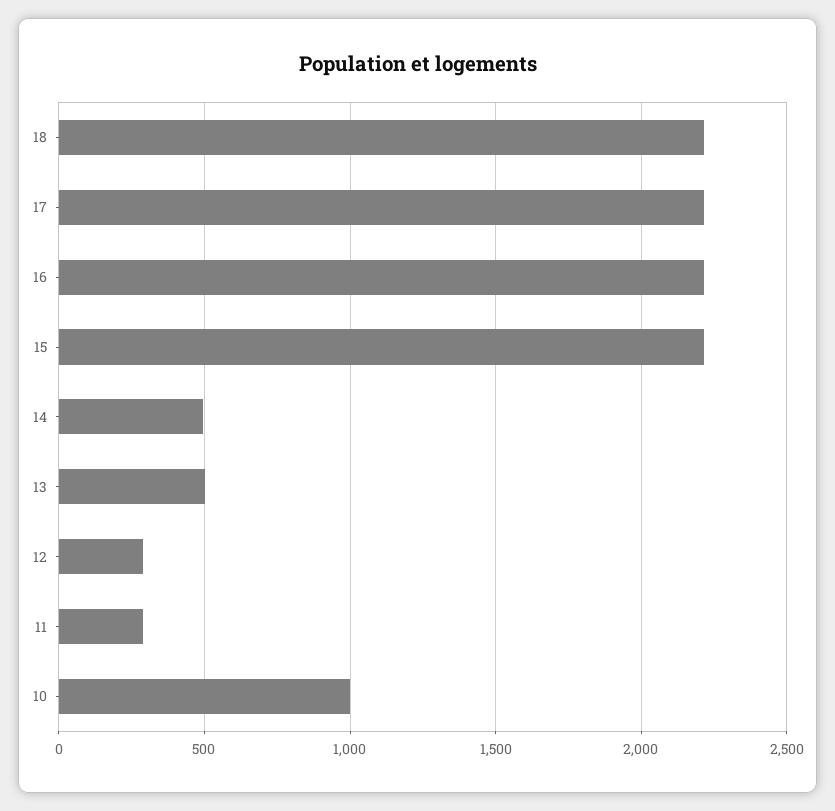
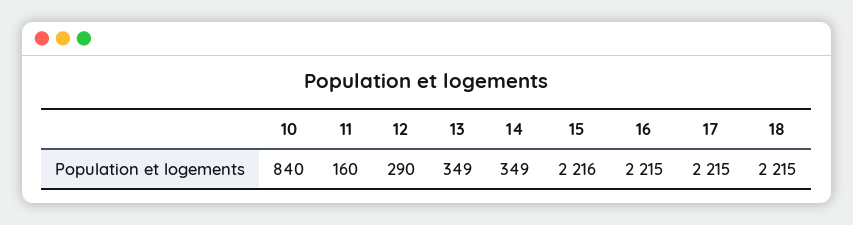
14: 500 -> 349
13: 500 -> 349
11: 300 -> 160
10: 1000 -> 840

